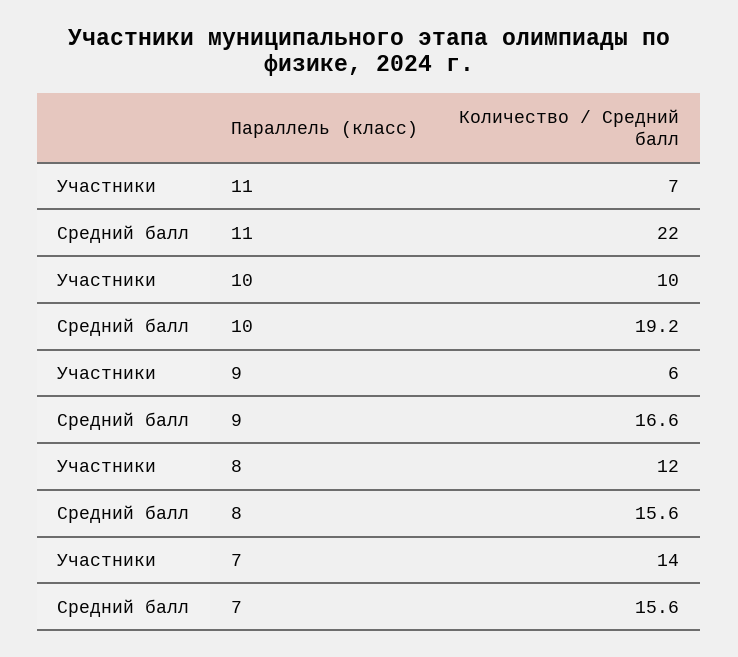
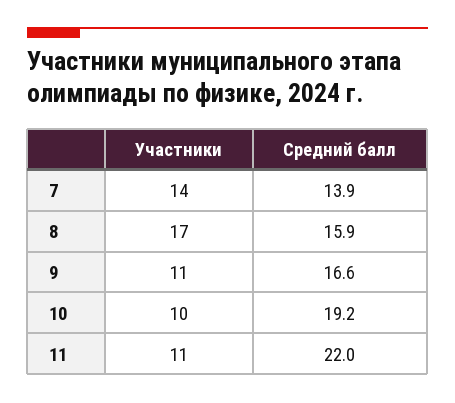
Участники, 11: 7 -> 11
Участники, 9: 6 -> 11
Участники, 8: 12 -> 17
Средний балл, 8: 15.6 -> 15.9
Средний балл, 7: 15.6 -> 13.9

